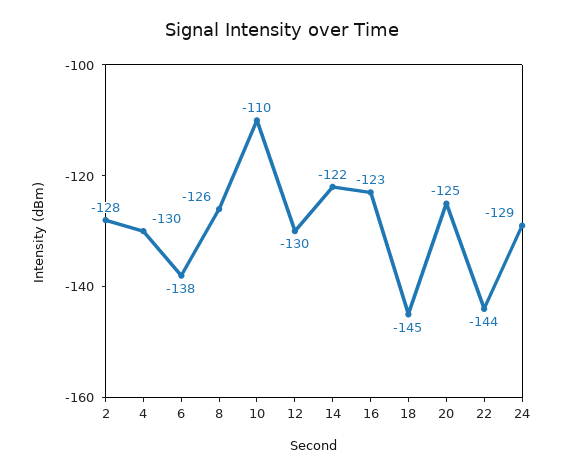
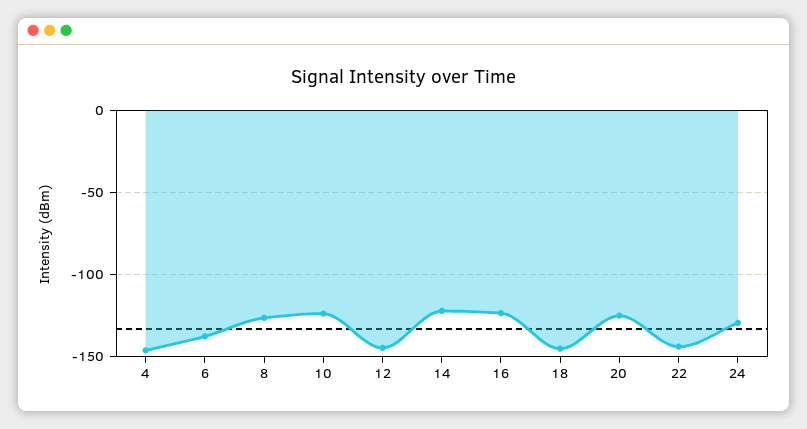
2: -128 -> none
4: -130 -> -145
10: -110 -> -125
12: -130 -> -145

